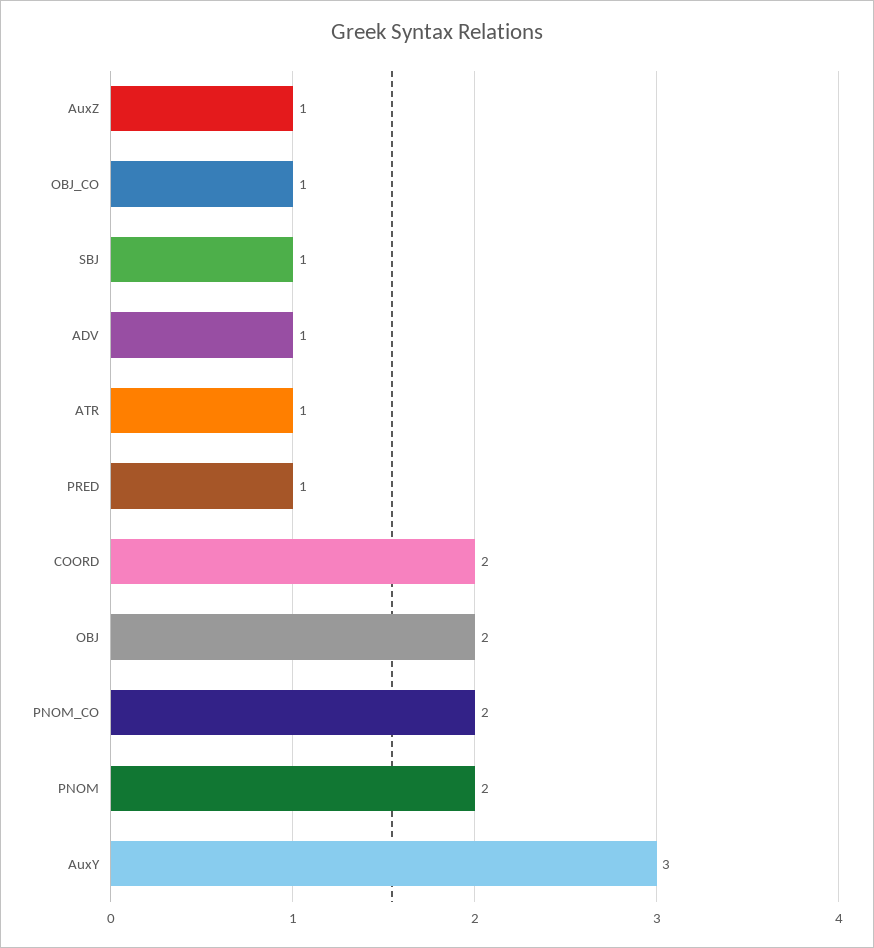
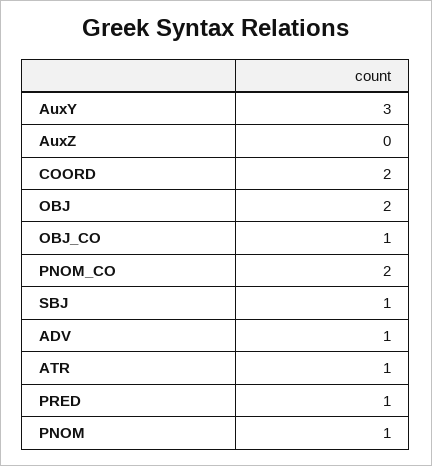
AuxZ: 1 -> 0
PNOM: 2 -> 1

